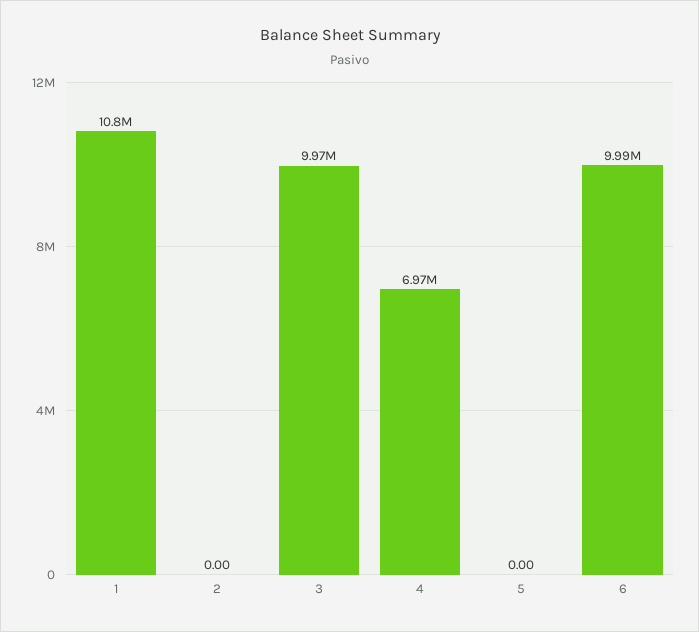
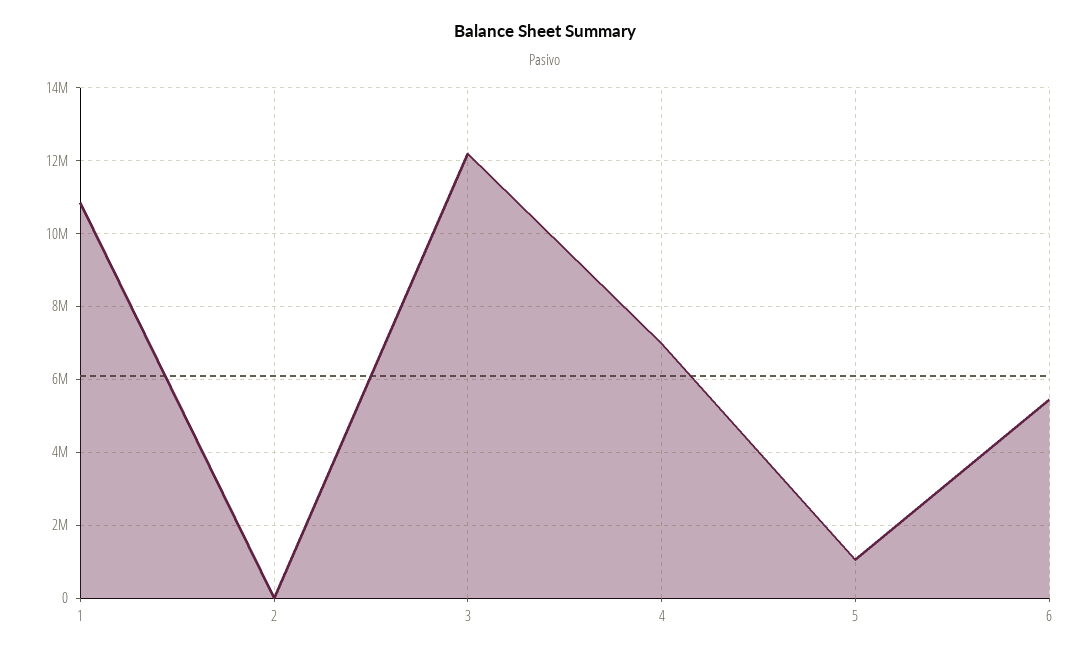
3: 9970000 -> 12200000
5: 0 -> 1000000
6: 9990000 -> 5400000

